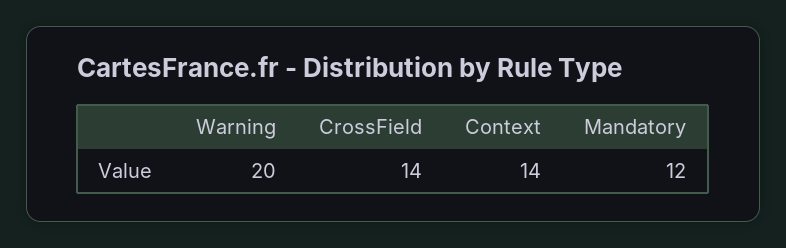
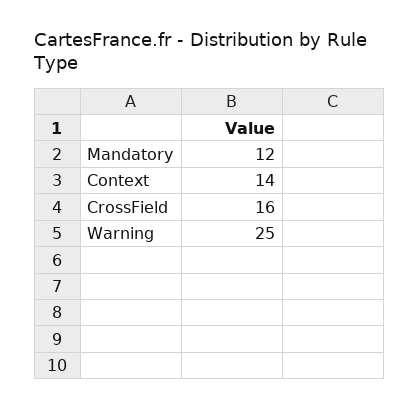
Warning: 20 -> 25
CrossField: 14 -> 16

